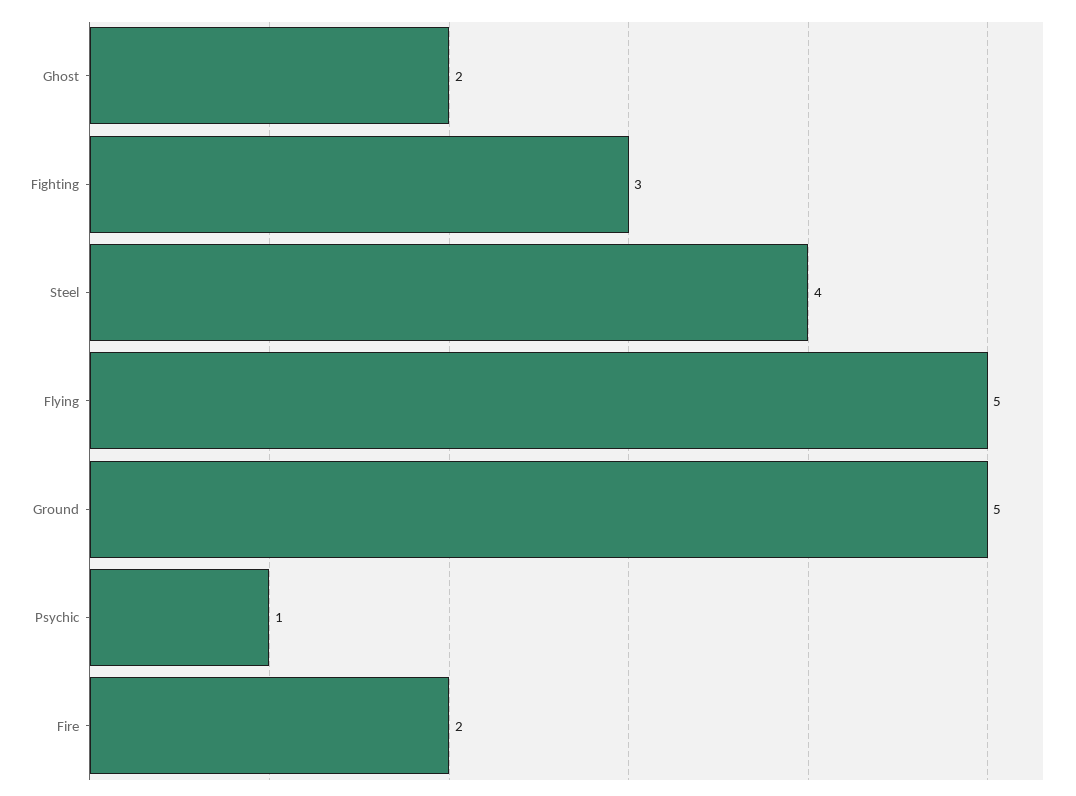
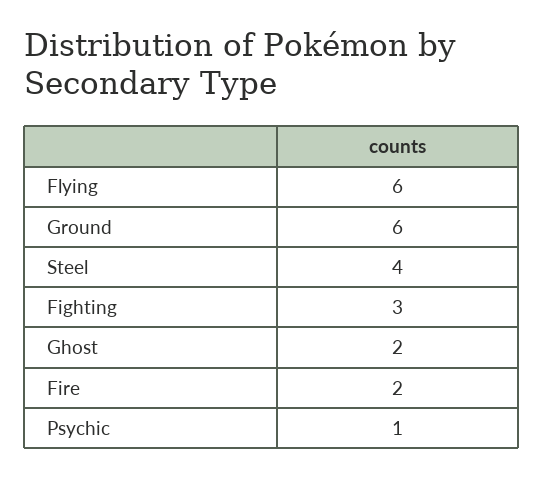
Flying: 5 -> 6
Ground: 5 -> 6

